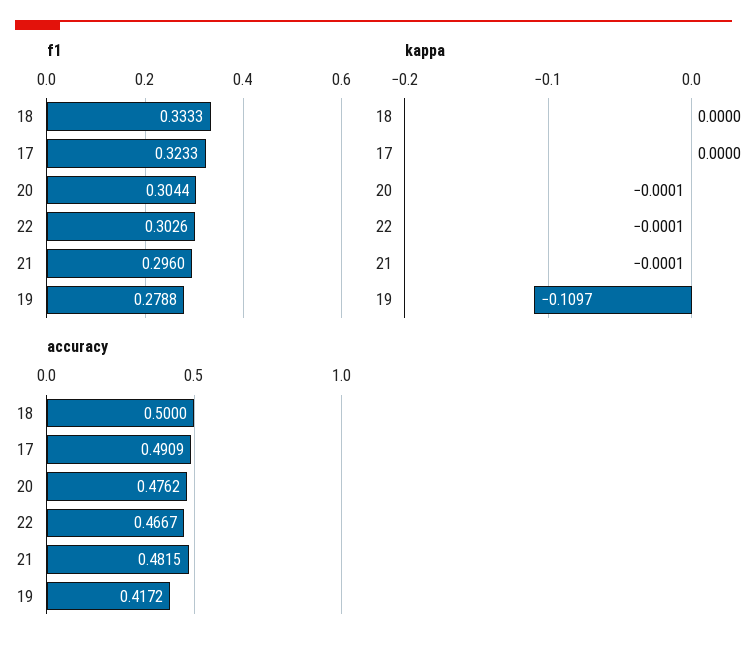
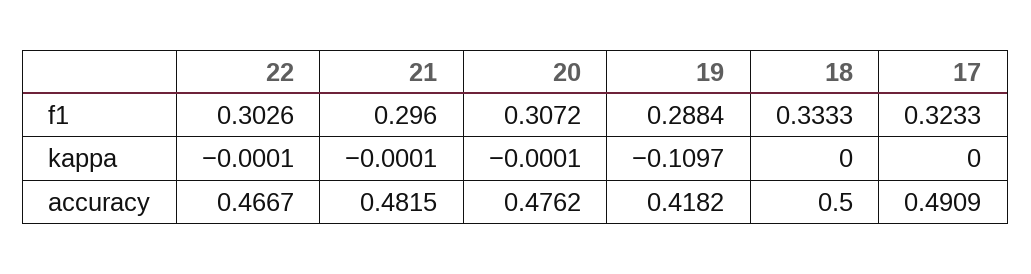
f1, 20: 0.3044 -> 0.3072
f1, 19: 0.2788 -> 0.2884
accuracy, 19: 0.4172 -> 0.4182

